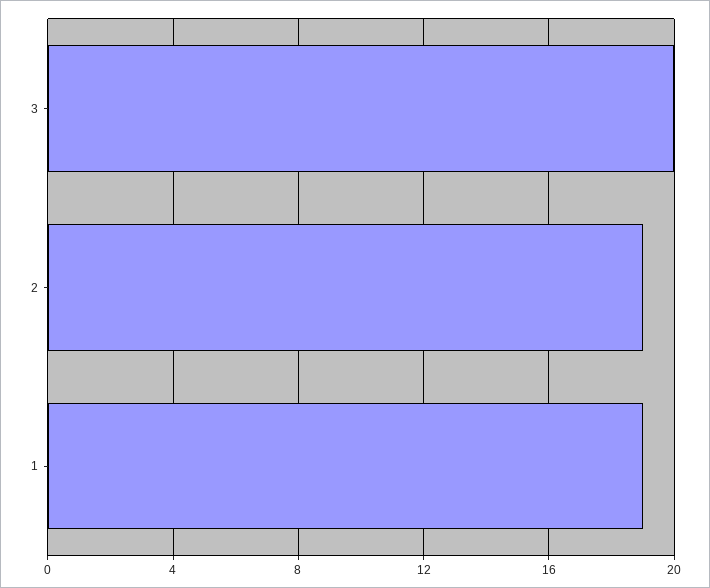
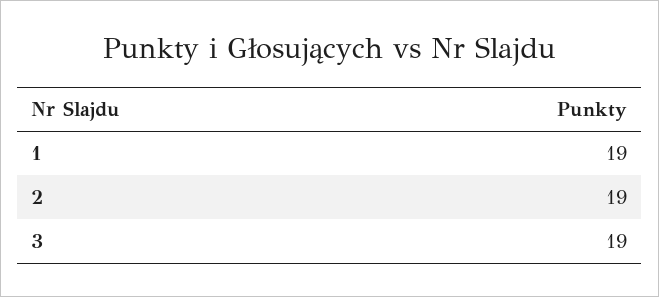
3: 20 -> 19

